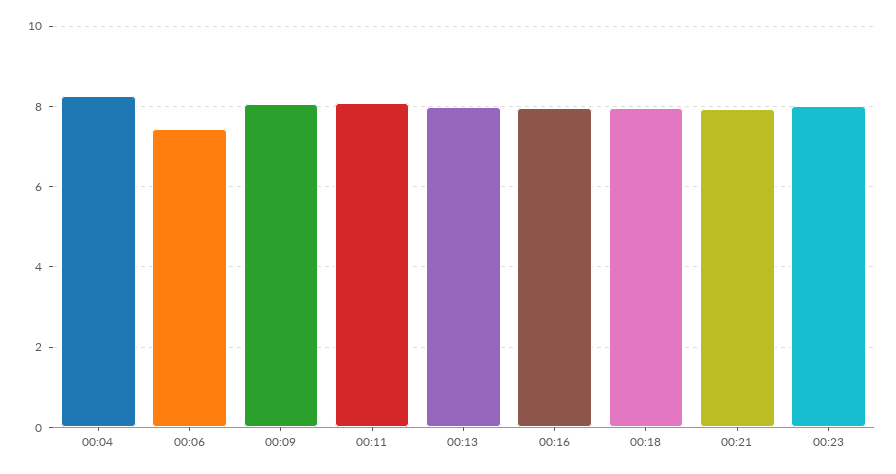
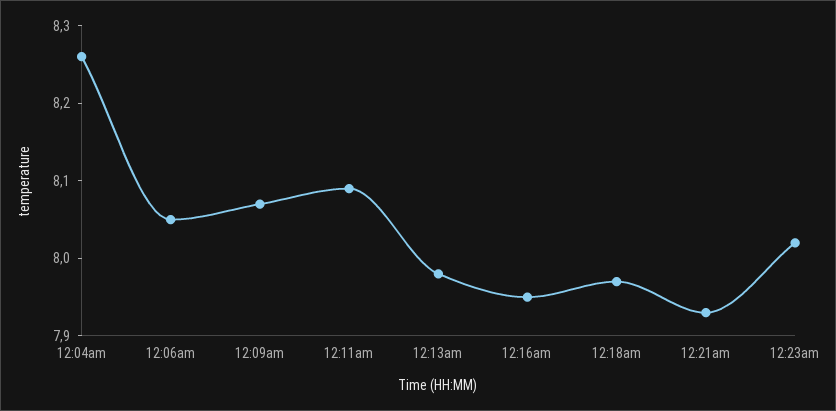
00:06: 7.4 -> 8.05

